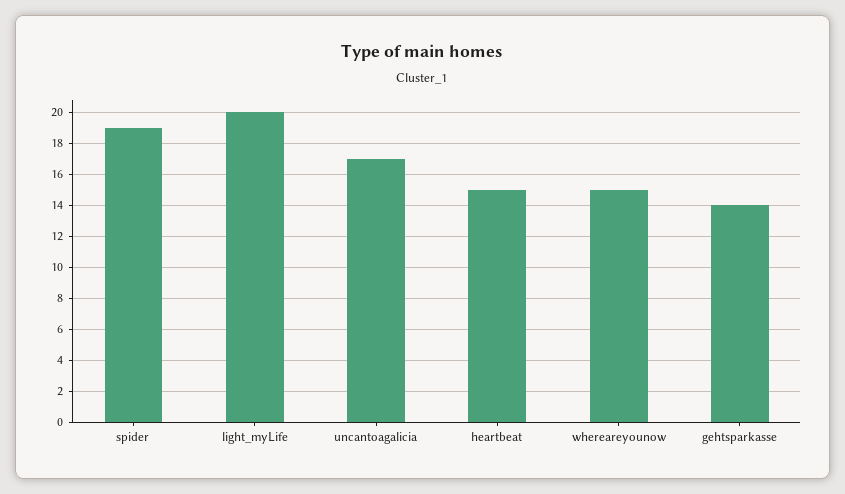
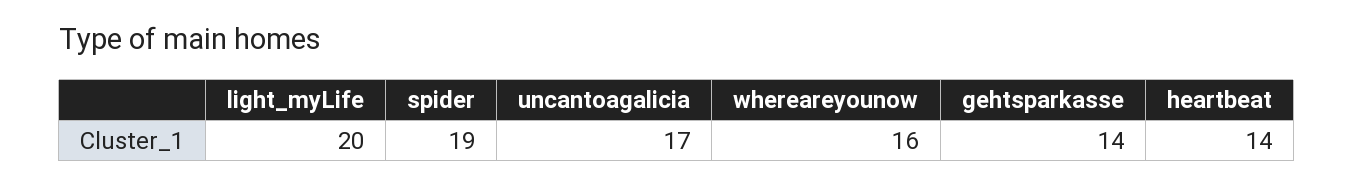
heartbeat: 15 -> 14
whereareyounow: 15 -> 16

